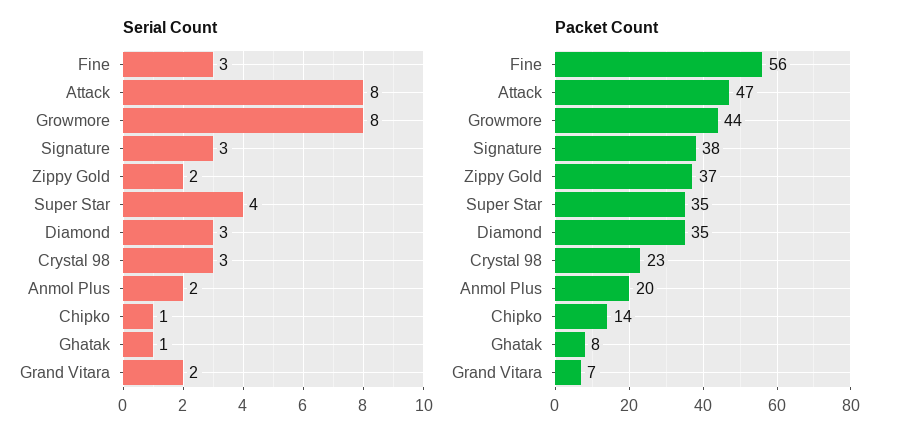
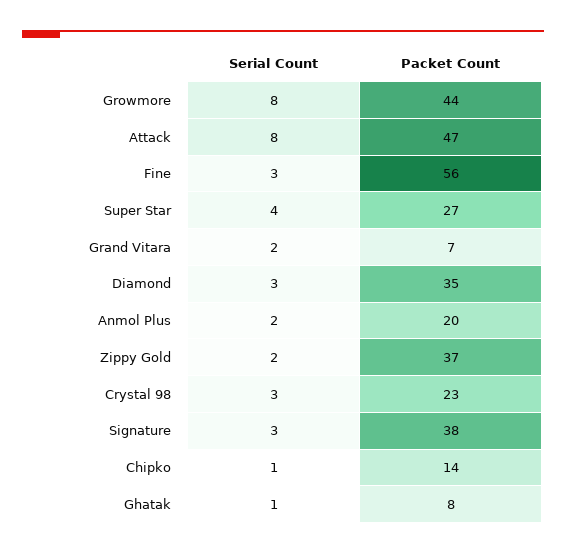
Packet Count, Super Star: 35 -> 27

